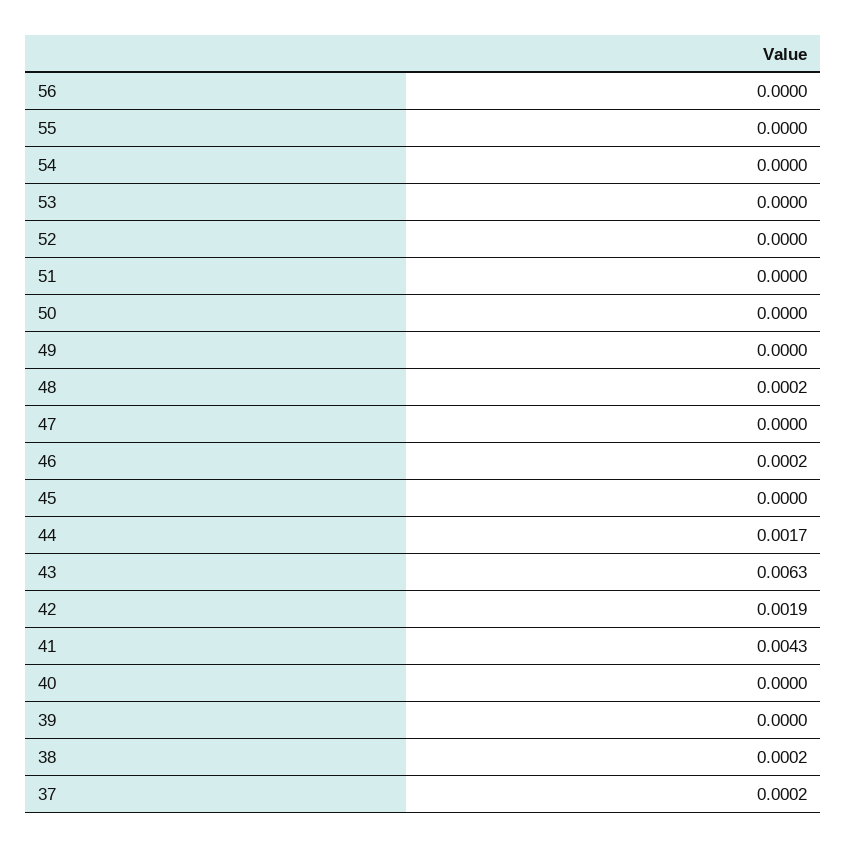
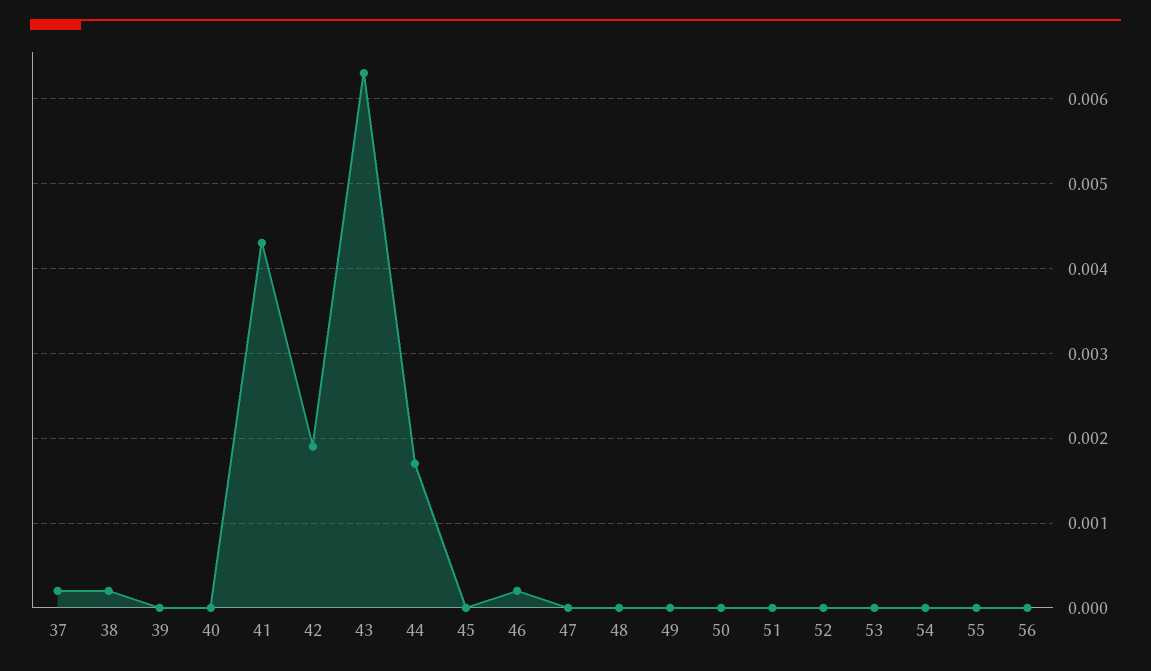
48: 0.0002 -> 0

